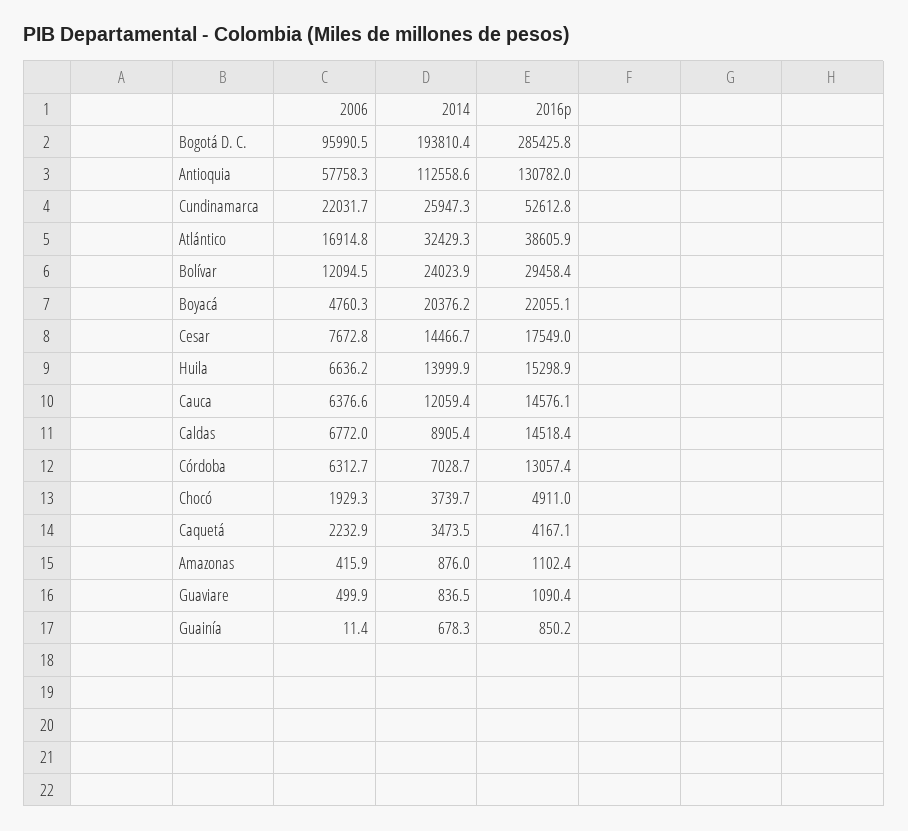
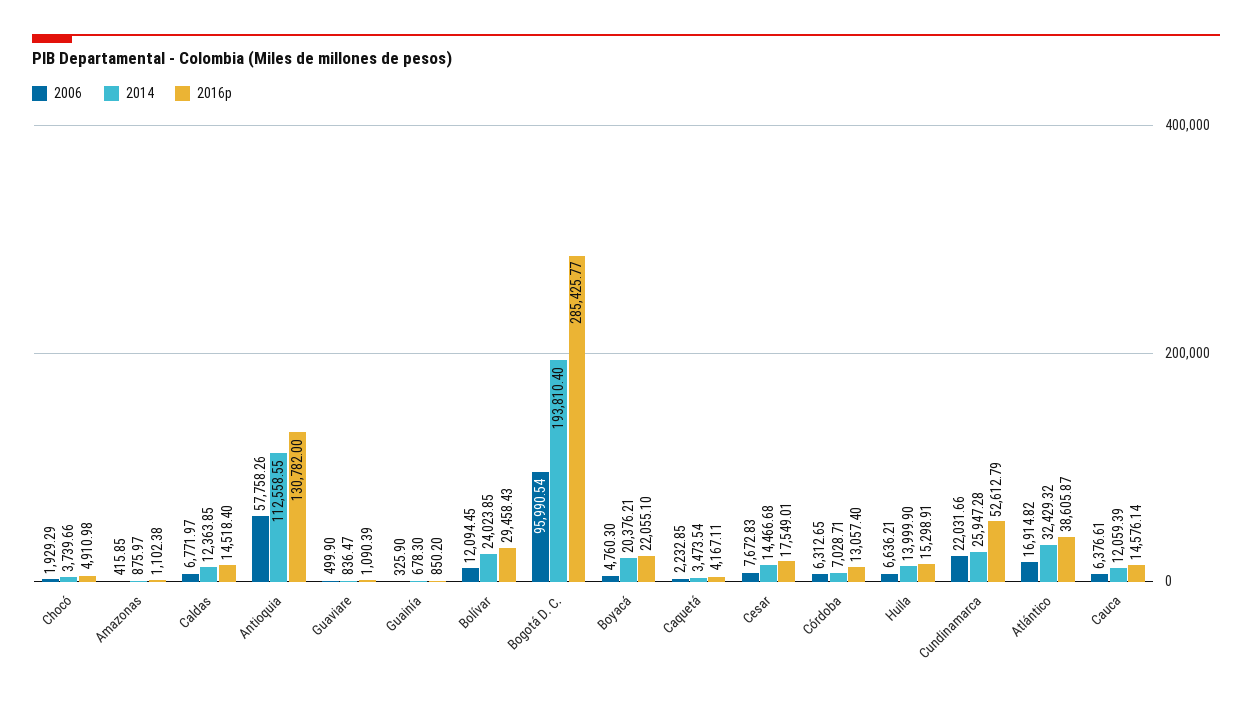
2014, Caldas: 8905.4 -> 12363.85
2006, Guainía: 11.4 -> 325.9

